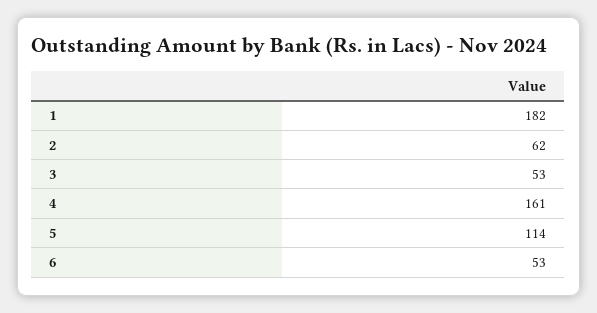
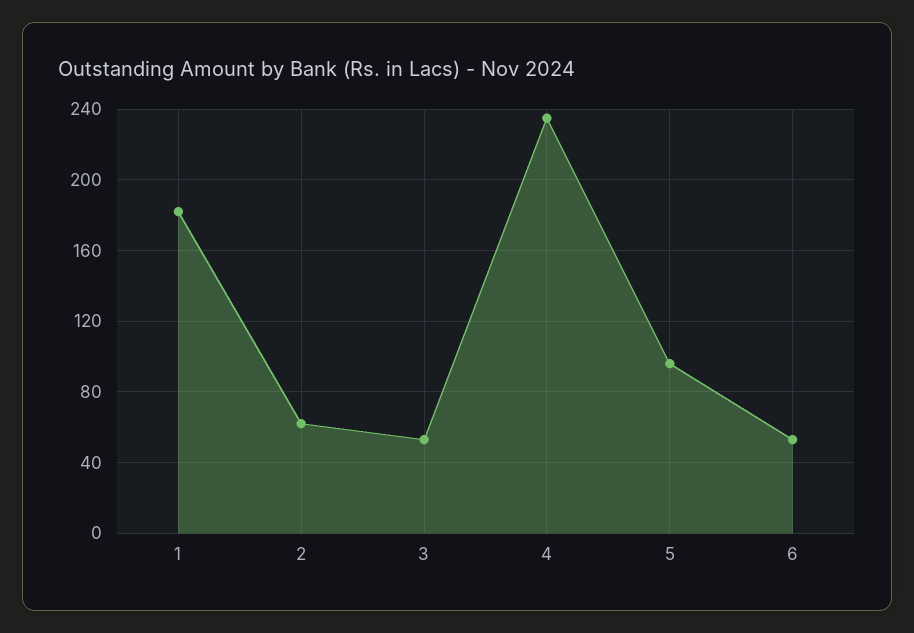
4: 161 -> 235
5: 114 -> 95

